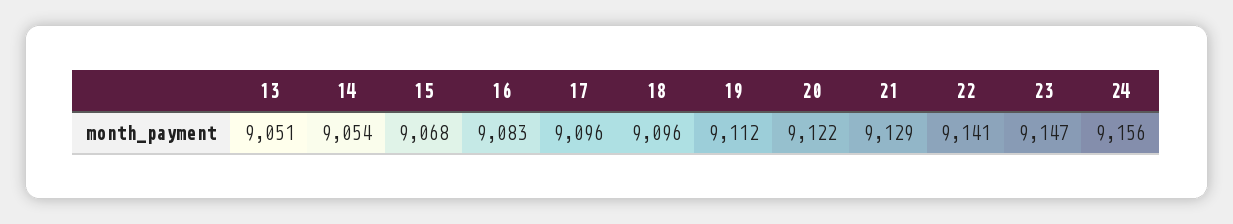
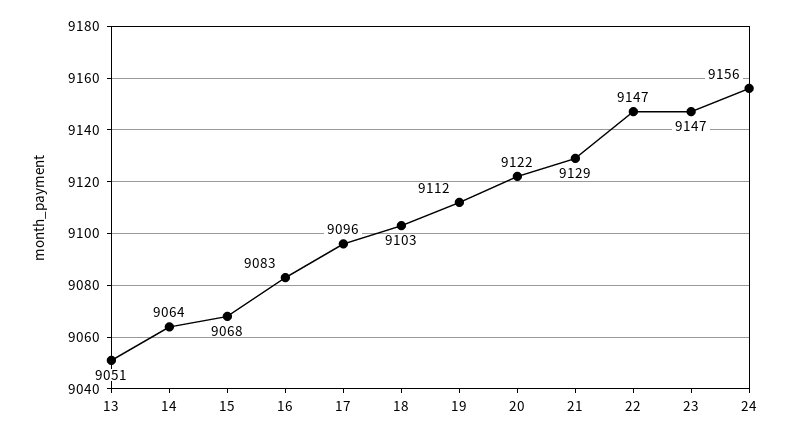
14: 9054 -> 9064
18: 9096 -> 9103
22: 9141 -> 9147

